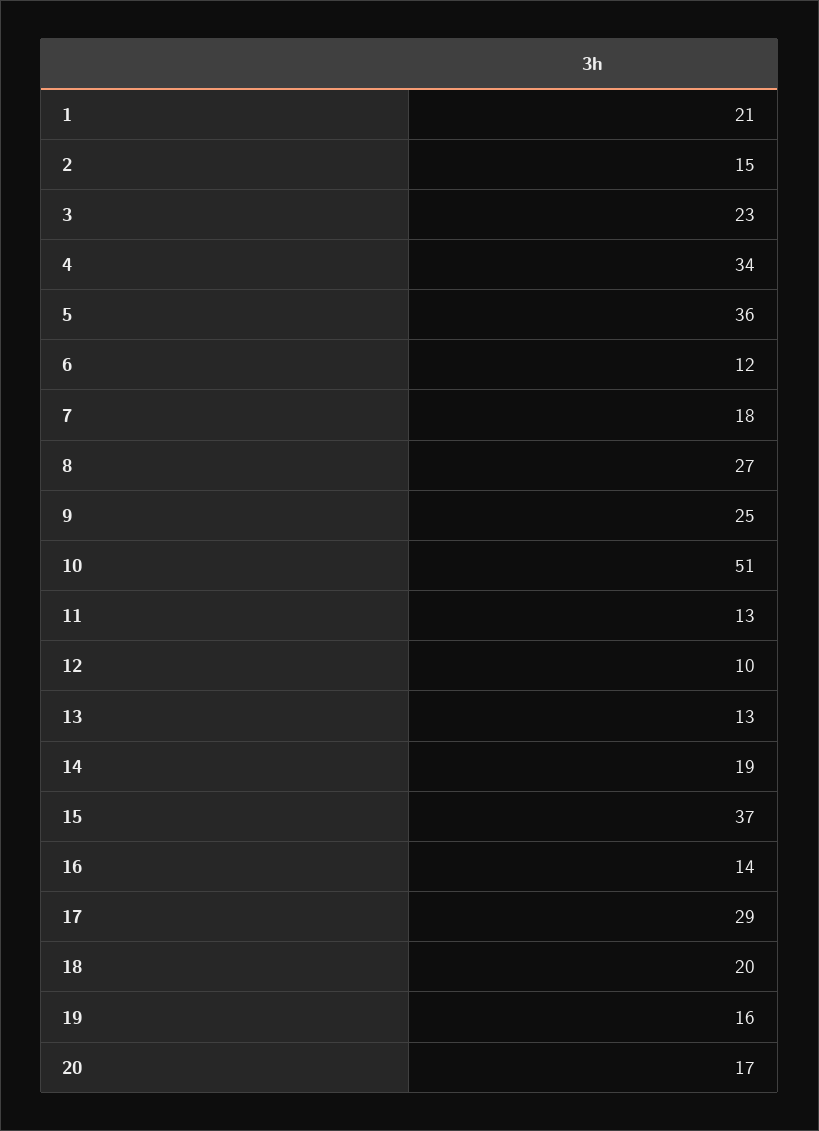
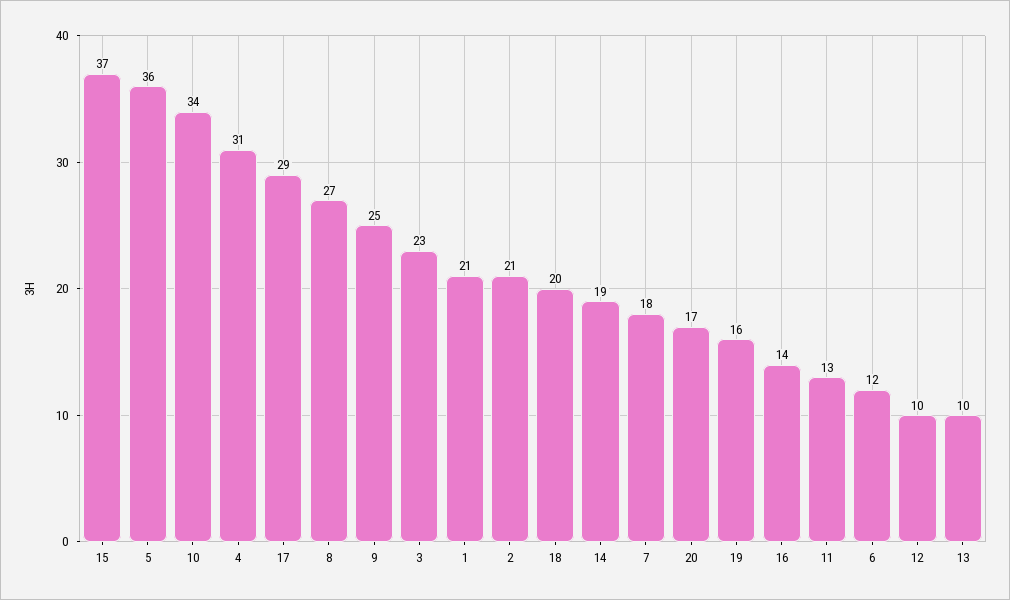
2: 15 -> 21
4: 34 -> 31
10: 51 -> 34
13: 13 -> 10

